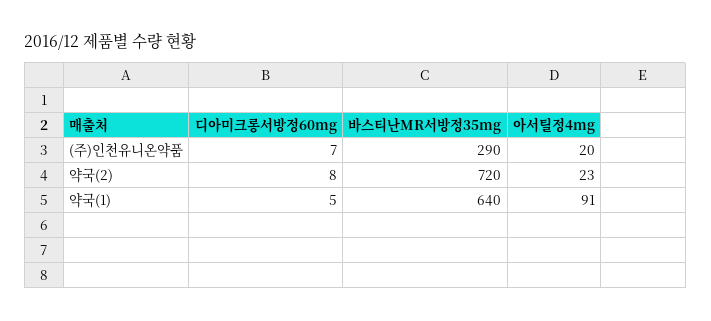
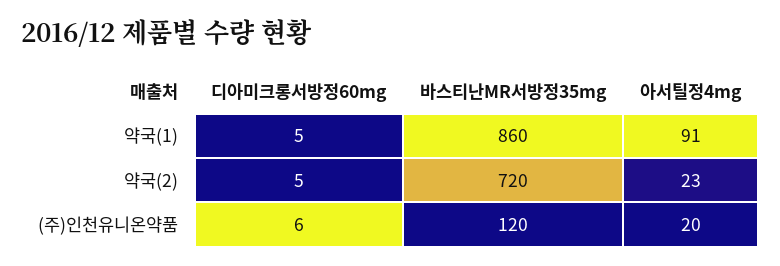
디아미크롱서방정60mg, (주)인천유니온약품: 7 -> 6
바스티난MR서방정35mg, (주)인천유니온약품: 290 -> 120
디아미크롱서방정60mg, 약국(2): 8 -> 5
바스티난MR서방정35mg, 약국(1): 640 -> 860

